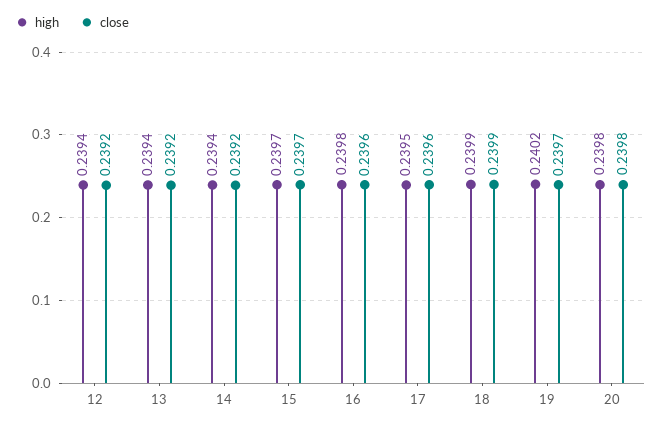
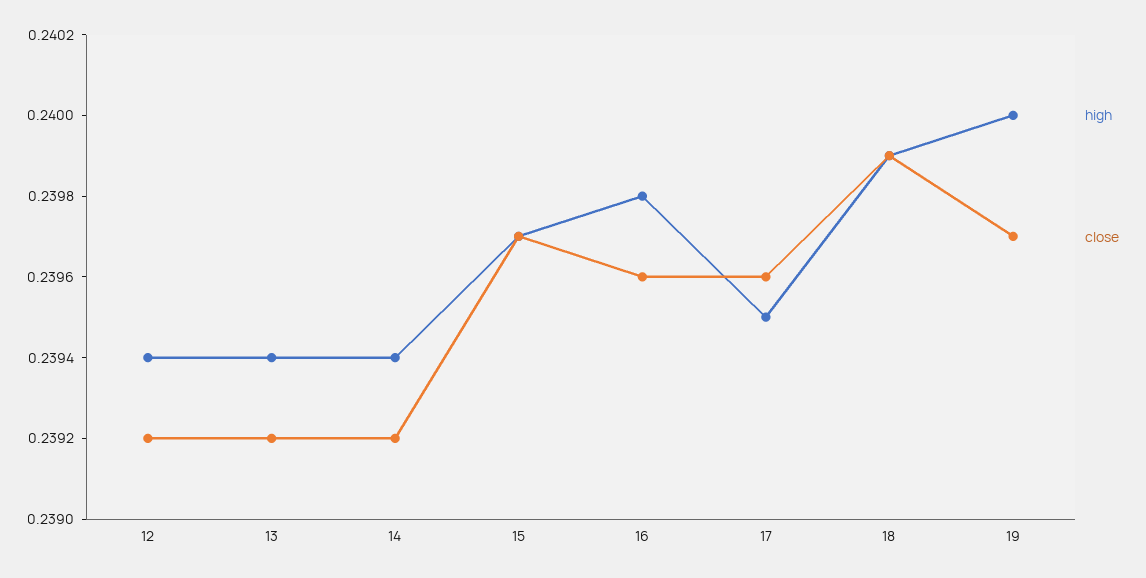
high, 19: 0.2402 -> 0.24
high, 20: 0.2398 -> none
close, 20: 0.2398 -> none

